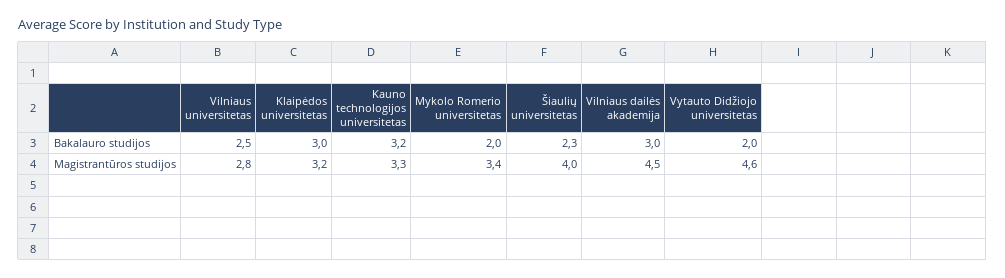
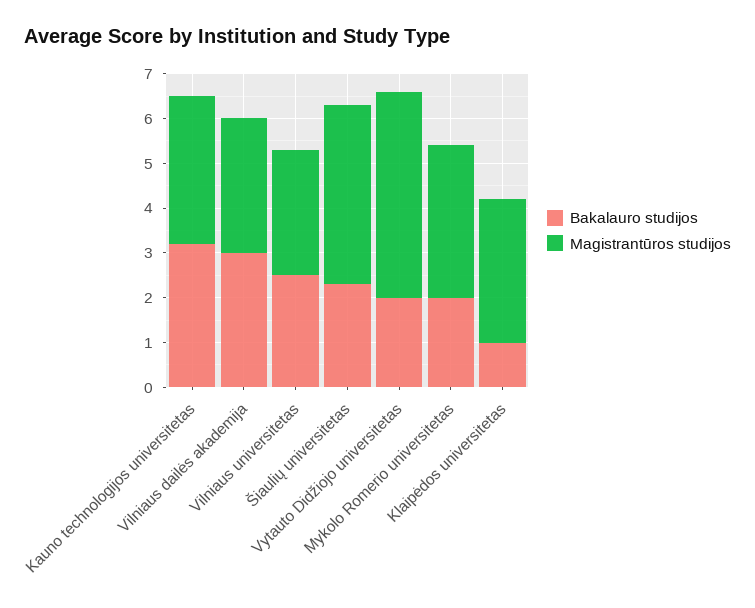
Bakalauro studijos, Klaipėdos universitetas: 3 -> 1
Magistrantūros studijos, Vilniaus dailės akademija: 4.5 -> 3

